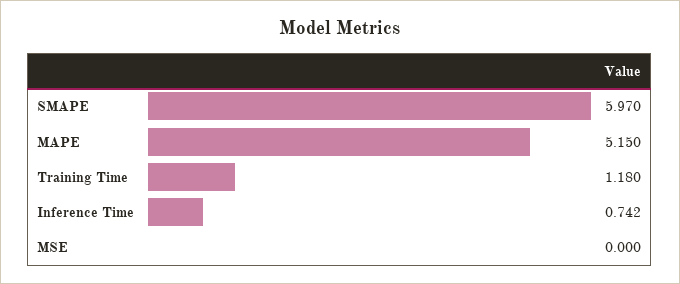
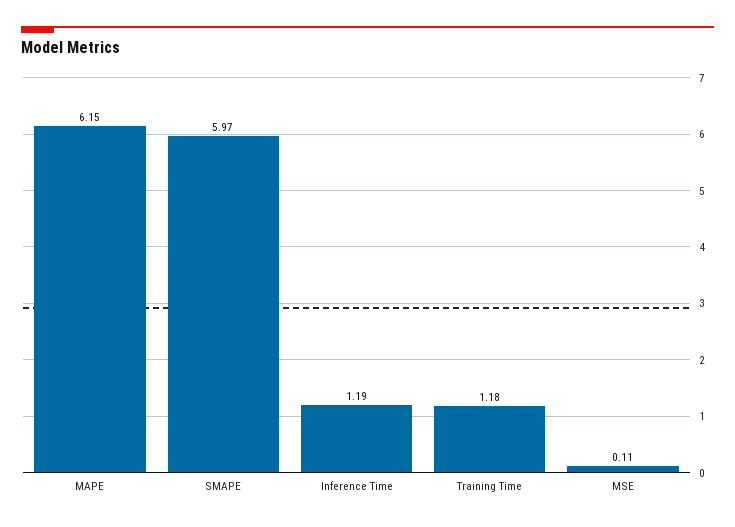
MAPE: 5.15 -> 6.15
Inference Time: 0.742 -> 1.19
MSE: 0 -> 0.11

